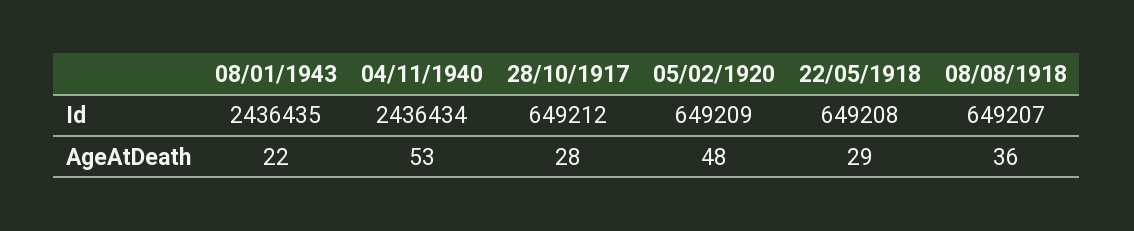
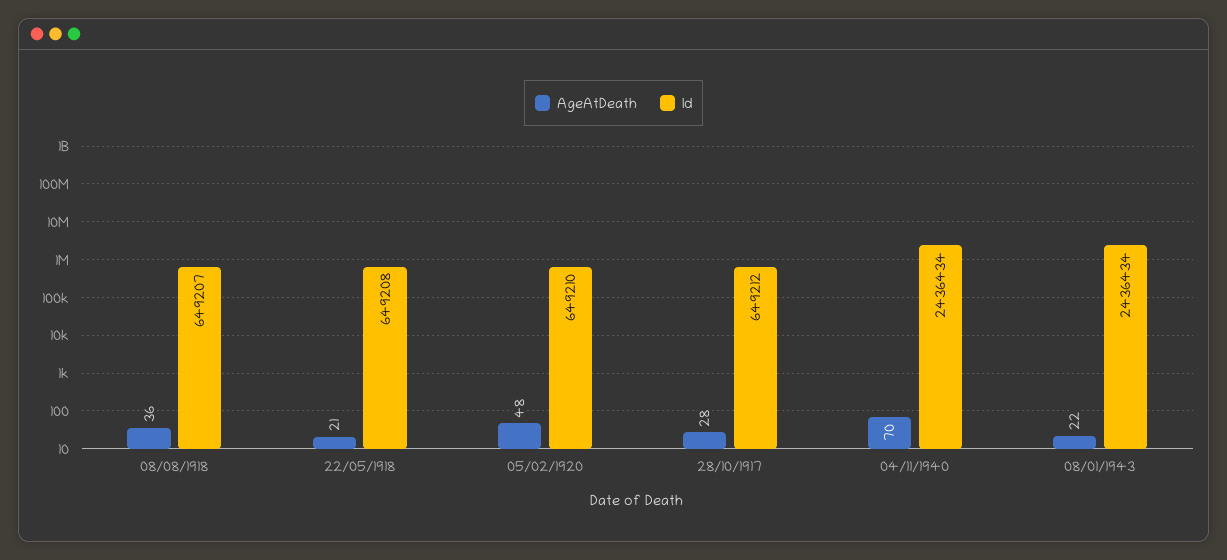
Id, 08/01/1943: 2436435 -> 2436434
Id, 05/02/1920: 649209 -> 649210
AgeAtDeath, 04/11/1940: 53 -> 70
AgeAtDeath, 22/05/1918: 29 -> 21

